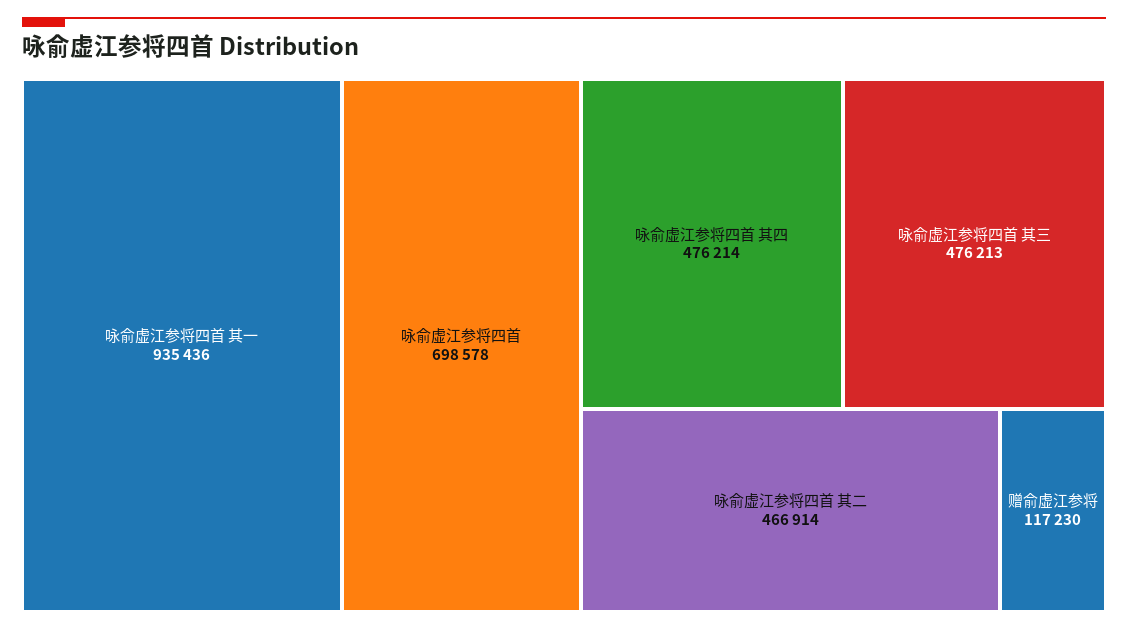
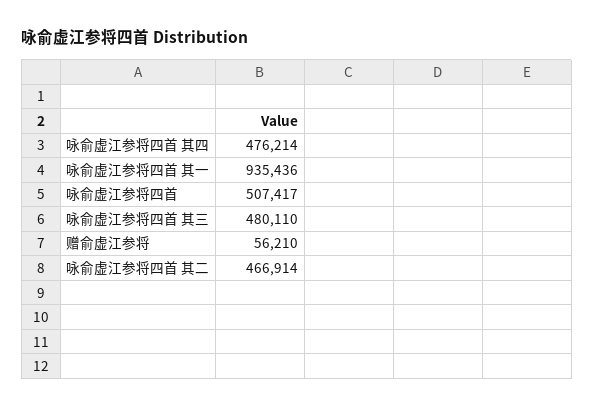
咏俞虚江参将四首: 698578 -> 507417
咏俞虚江参将四首 其三: 476213 -> 480110
赠俞虚江参将: 117230 -> 56210

